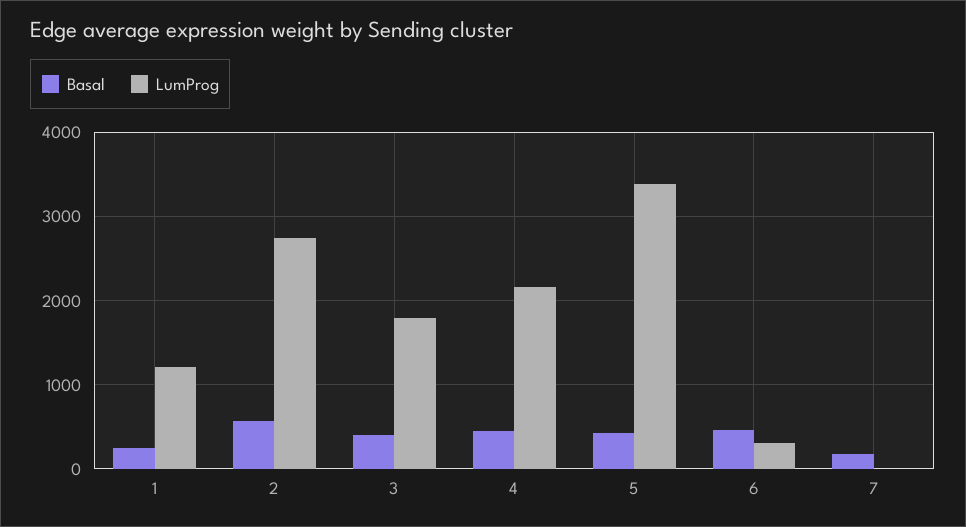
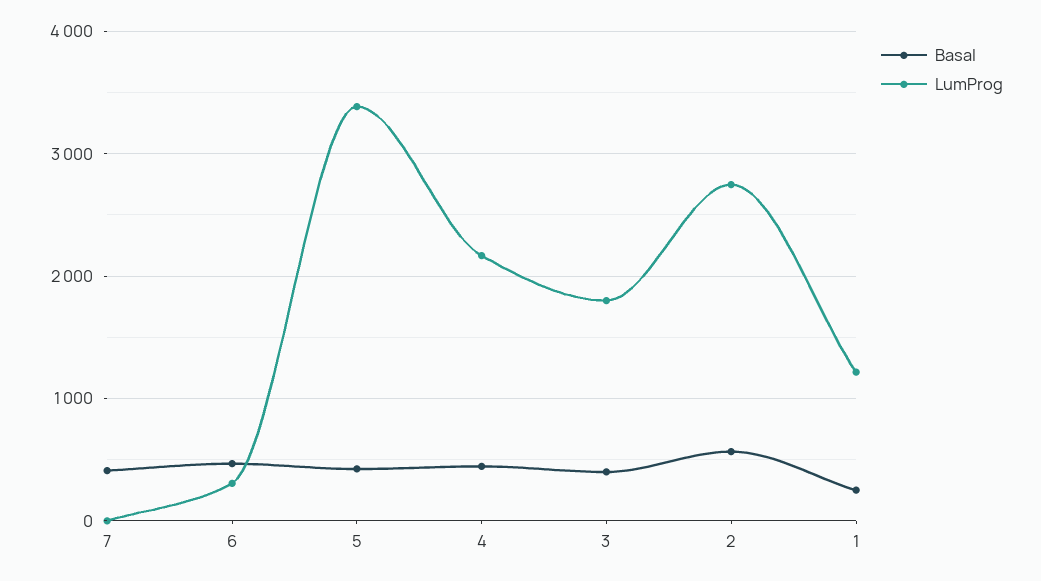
Basal, 7: 200 -> 400

